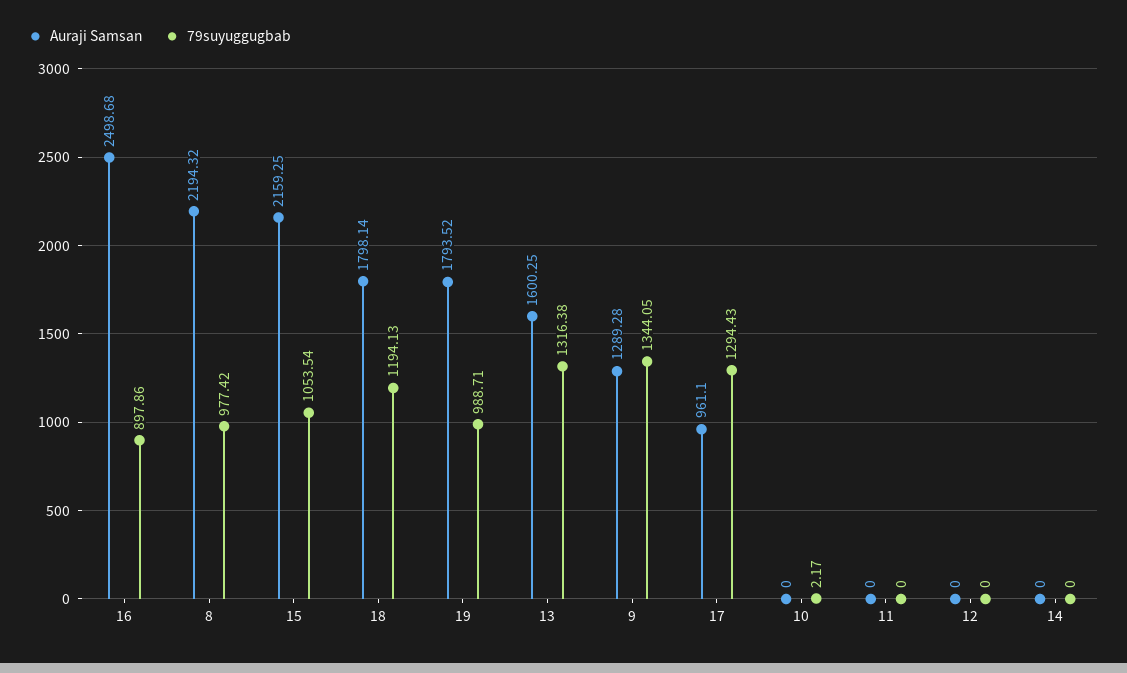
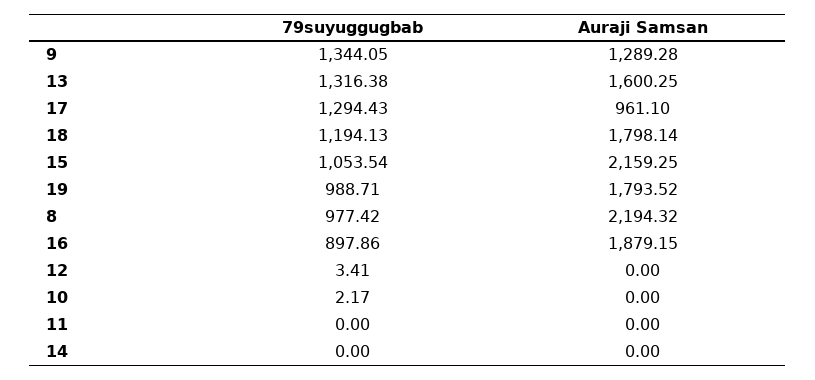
Auraji Samsan, 16: 2498.68 -> 1879.15
79suyuggugbab, 12: 0 -> 3.41

